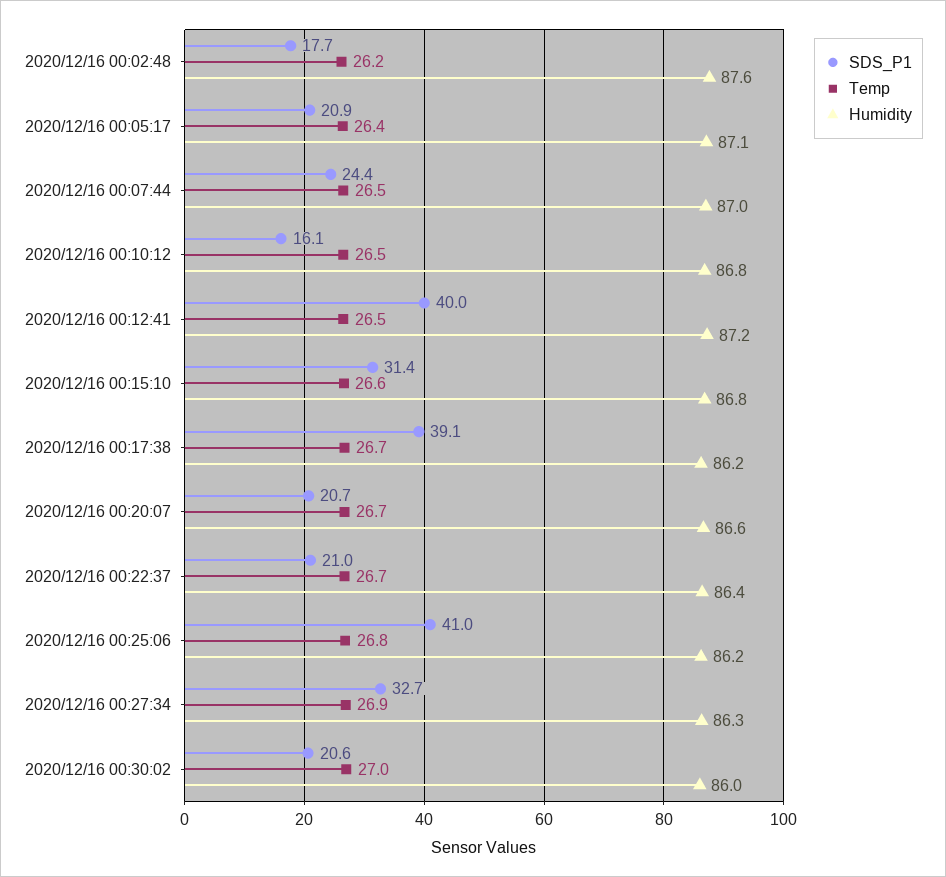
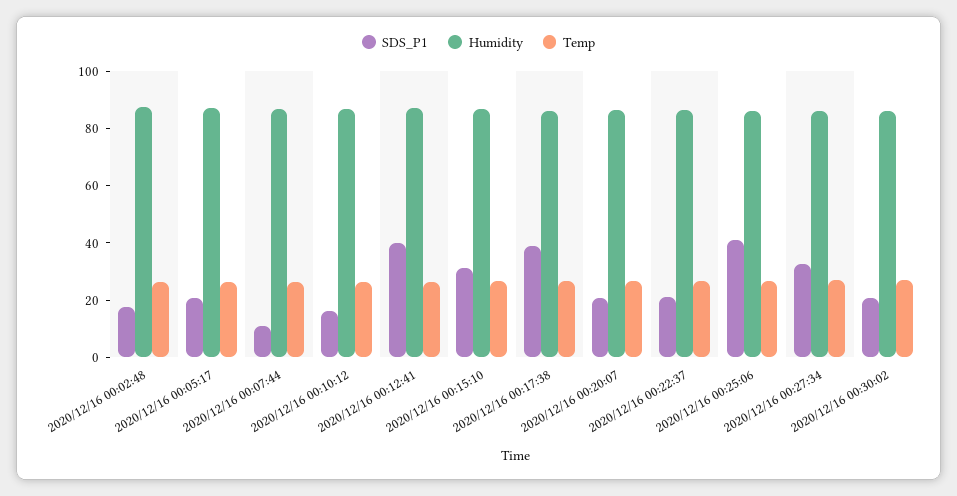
SDS_P1, 2020/12/16 00:07:44: 24.4 -> 10

